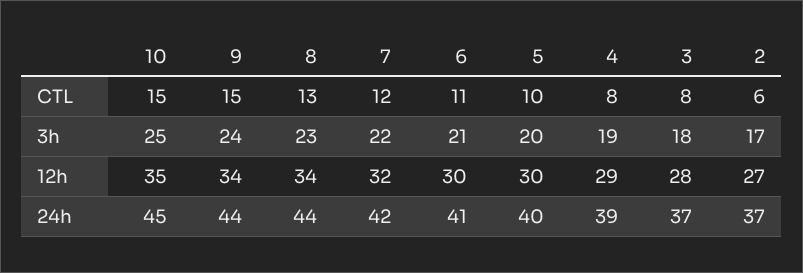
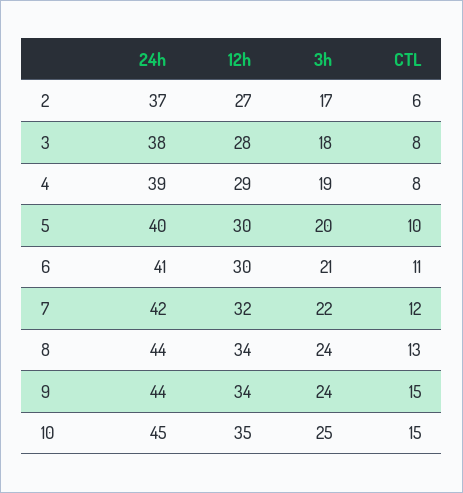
8, 3h: 23 -> 24
3, 24h: 37 -> 38

